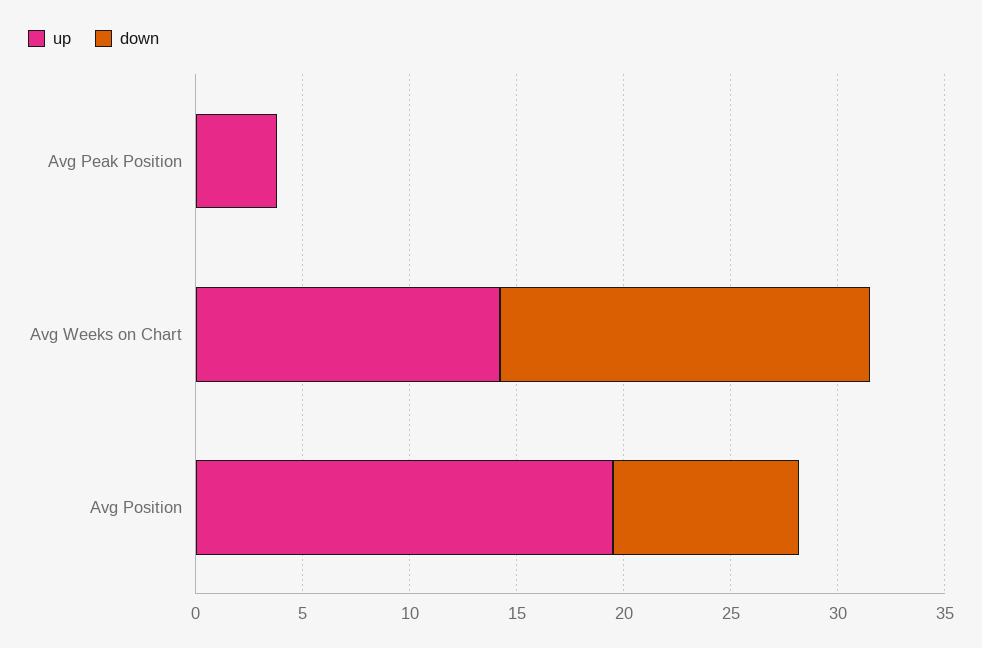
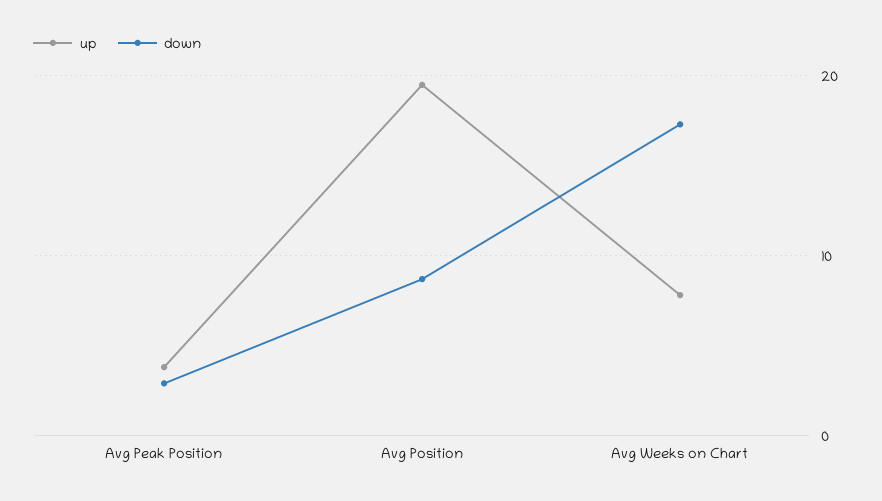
down, Avg Peak Position: 0 -> 3
up, Avg Weeks on Chart: 14 -> 8

